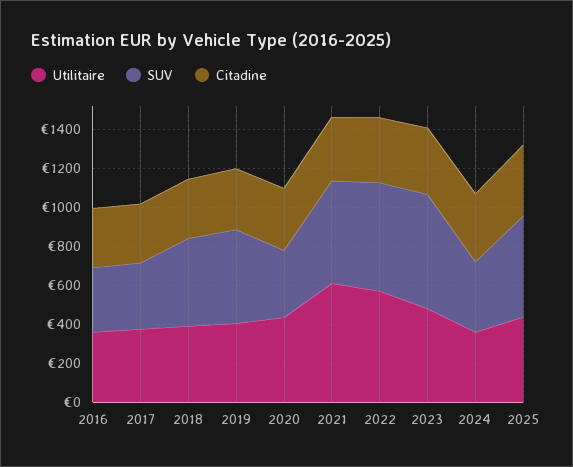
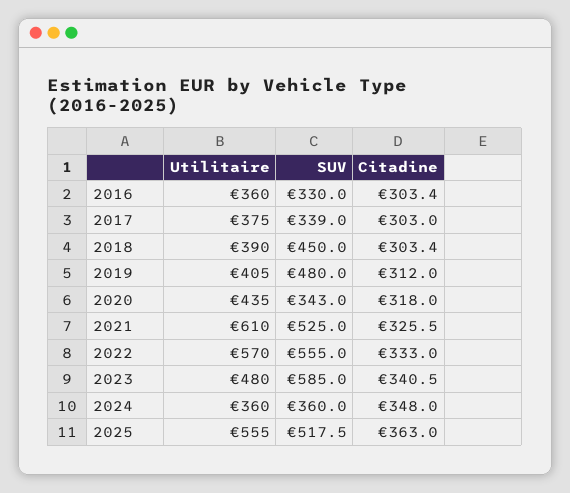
Utilitaire, 2025: 450 -> 555

